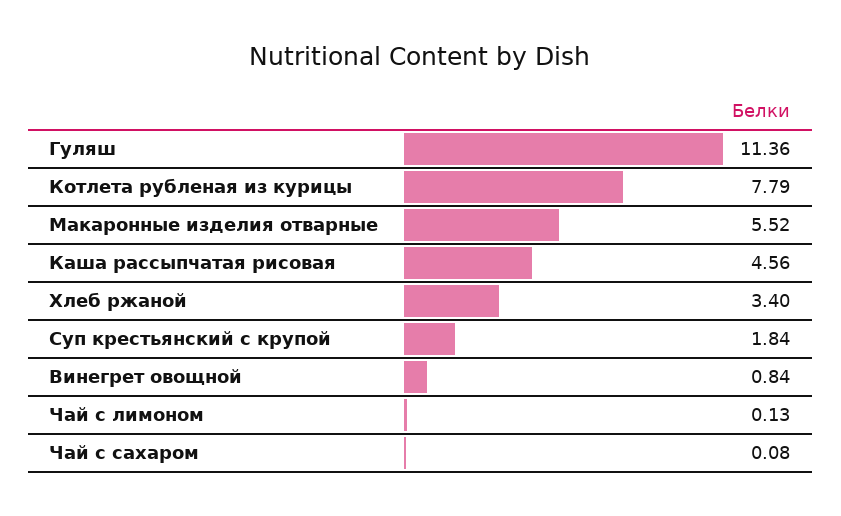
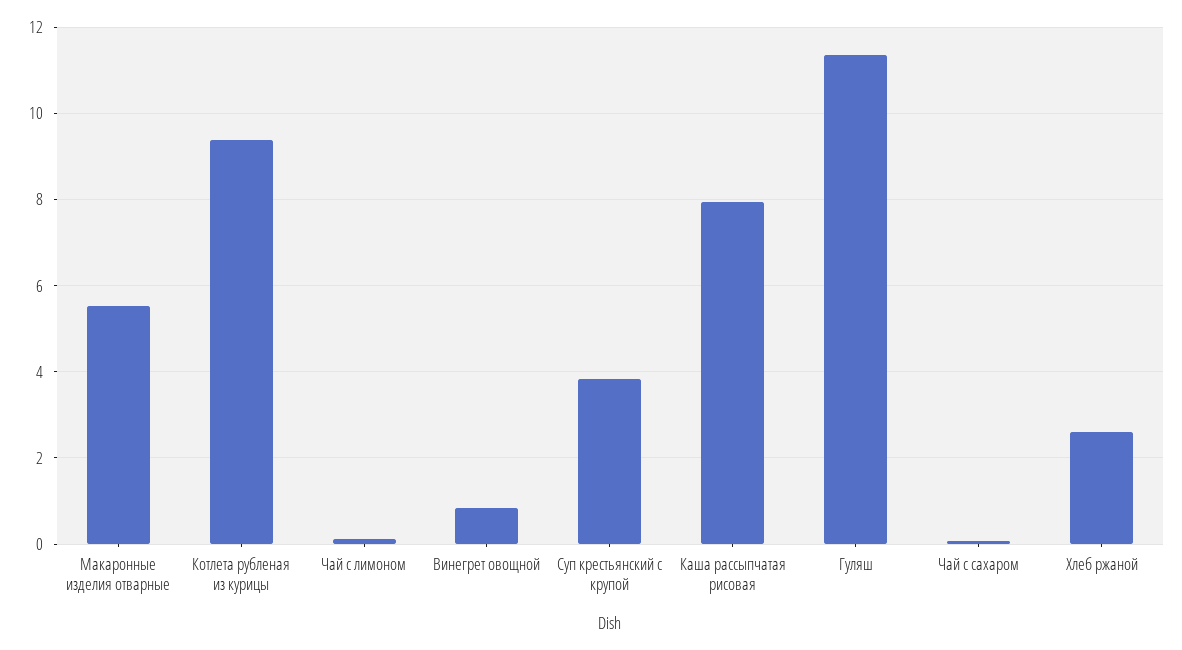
Котлета рубленая из курицы: 7.79 -> 9.4
Каша рассыпчатая рисовая: 4.56 -> 8
Хлеб ржаной: 3.4 -> 2.6
Суп крестьянский с крупой: 1.84 -> 3.8

